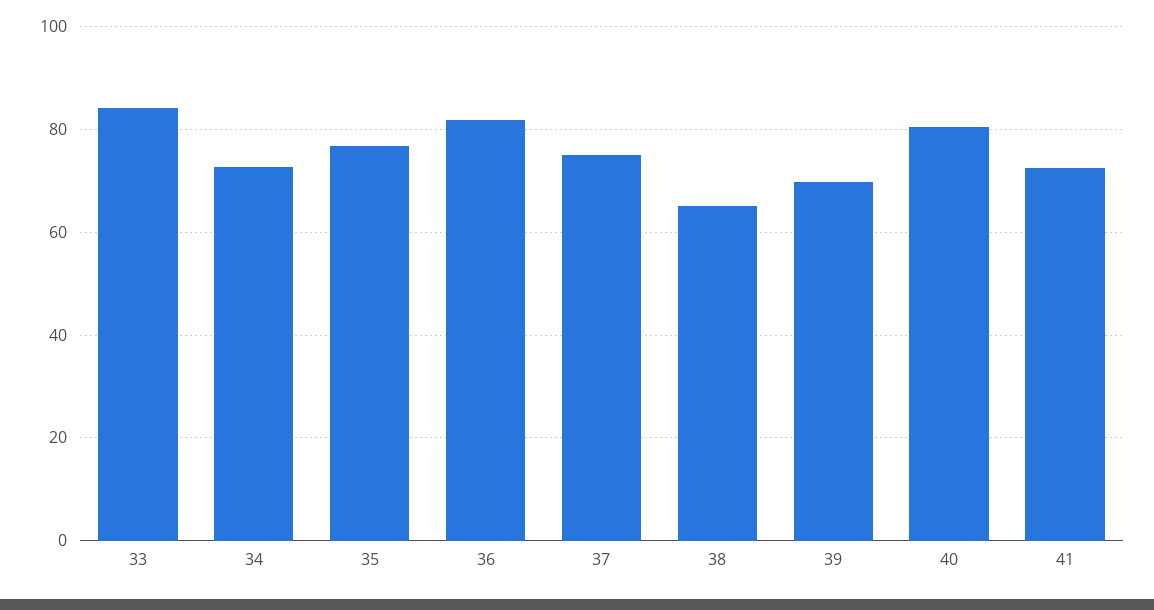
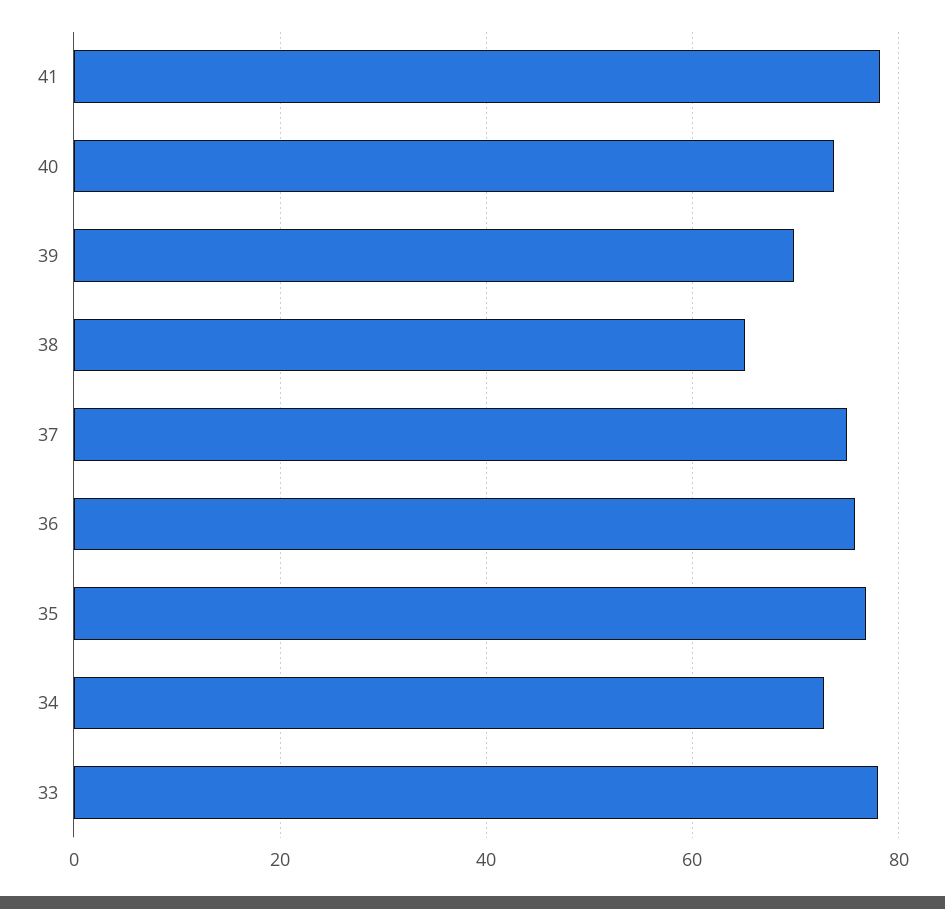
33: 84 -> 78
36: 82 -> 76
40: 80 -> 74
41: 72 -> 78

